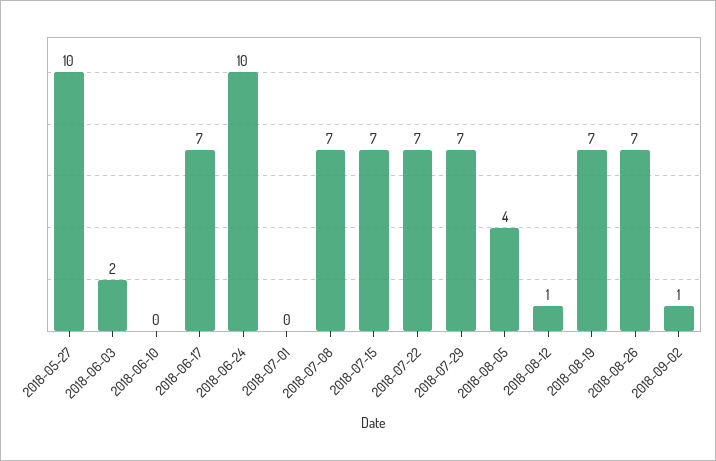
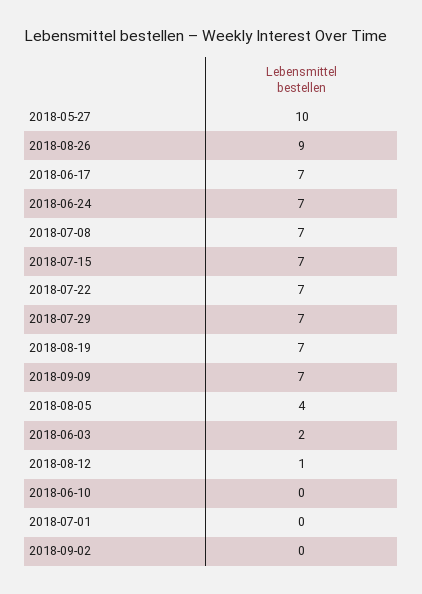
2018-06-24: 10 -> 7
2018-08-26: 7 -> 9
2018-09-02: 1 -> 0
2018-09-09: none -> 7

